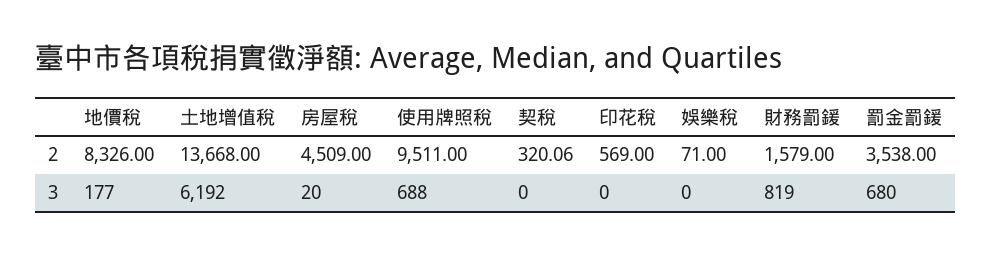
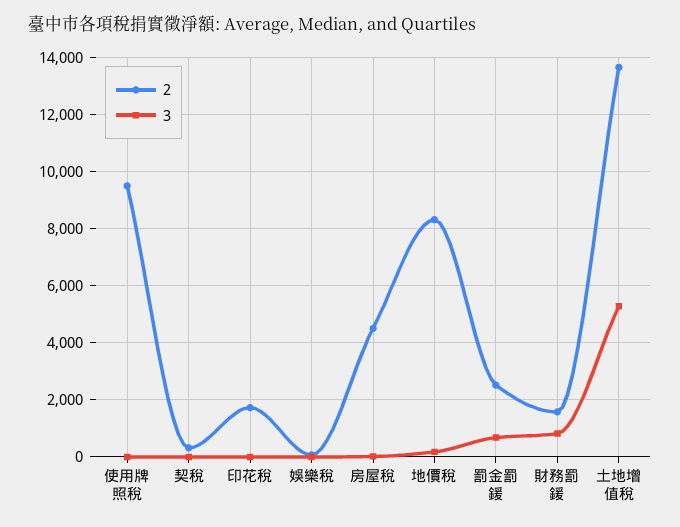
2, 印花稅: 569 -> 1750
2, 罰金罰鍰: 3538 -> 2500
3, 土地增值稅: 6192 -> 5250
3, 使用牌照稅: 688 -> 0

